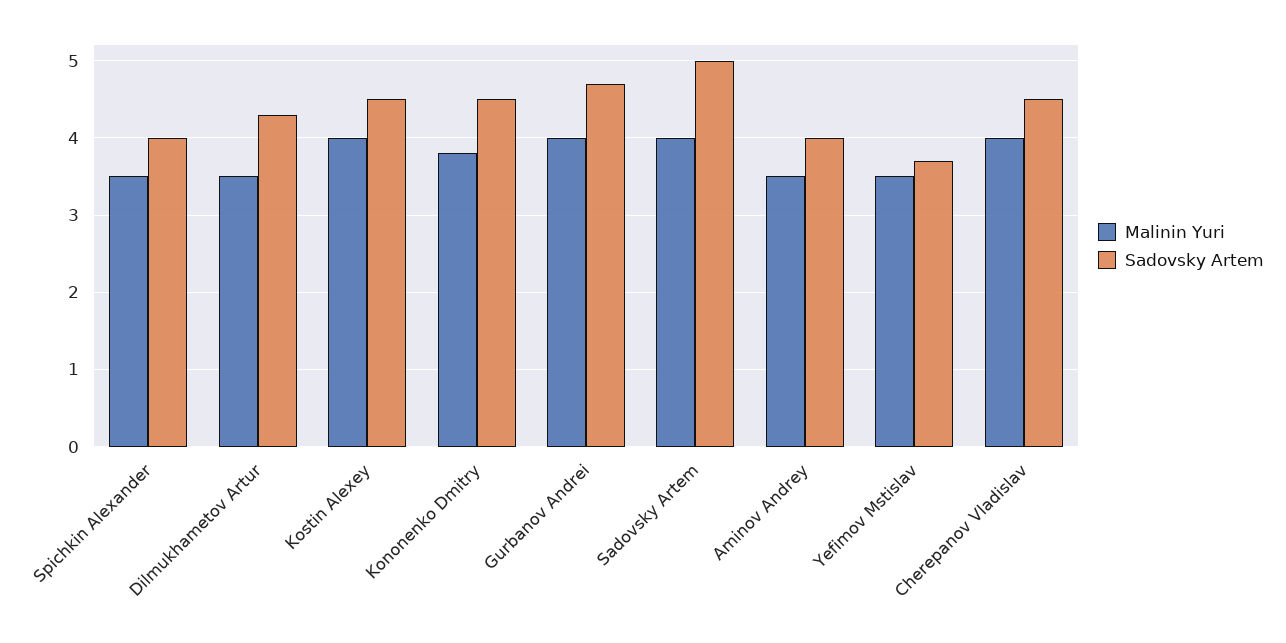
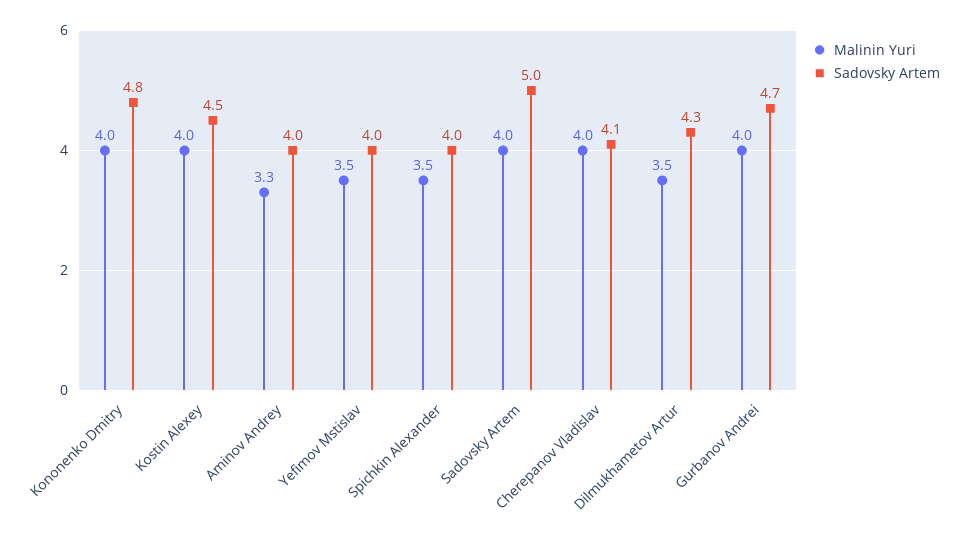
Malinin Yuri, Kononenko Dmitry: 3.8 -> 4
Sadovsky Artem, Kononenko Dmitry: 4.5 -> 4.8
Malinin Yuri, Aminov Andrey: 3.5 -> 3.3
Sadovsky Artem, Yefimov Mstislav: 3.7 -> 4
Sadovsky Artem, Cherepanov Vladislav: 4.5 -> 4.1

